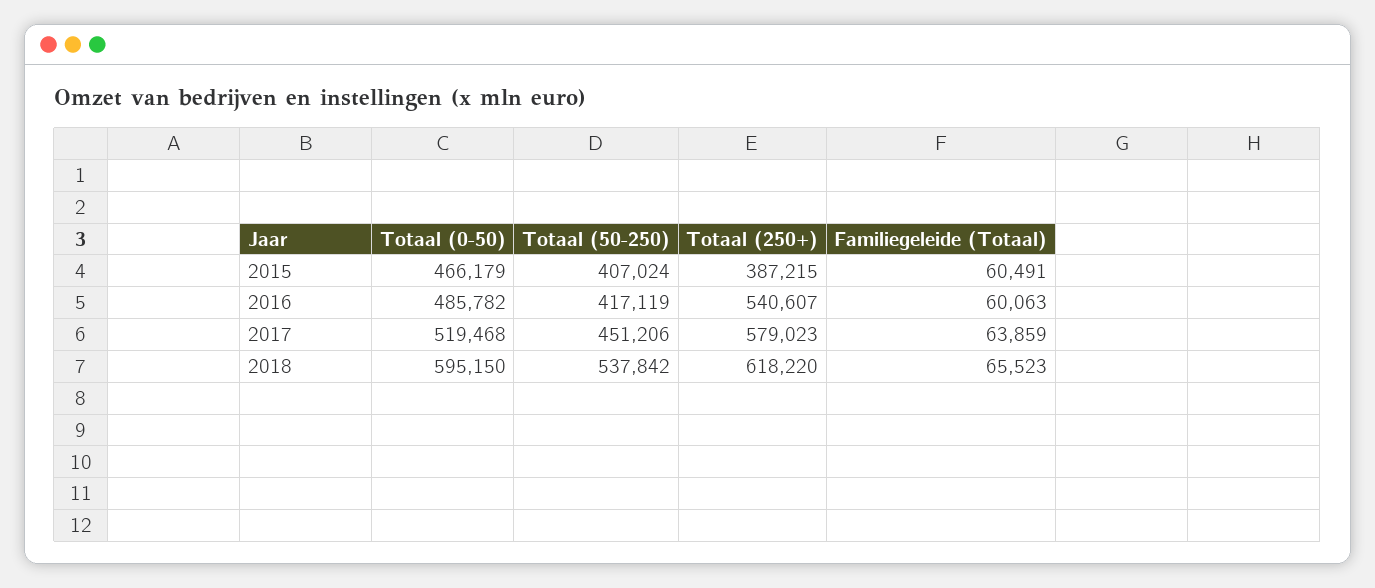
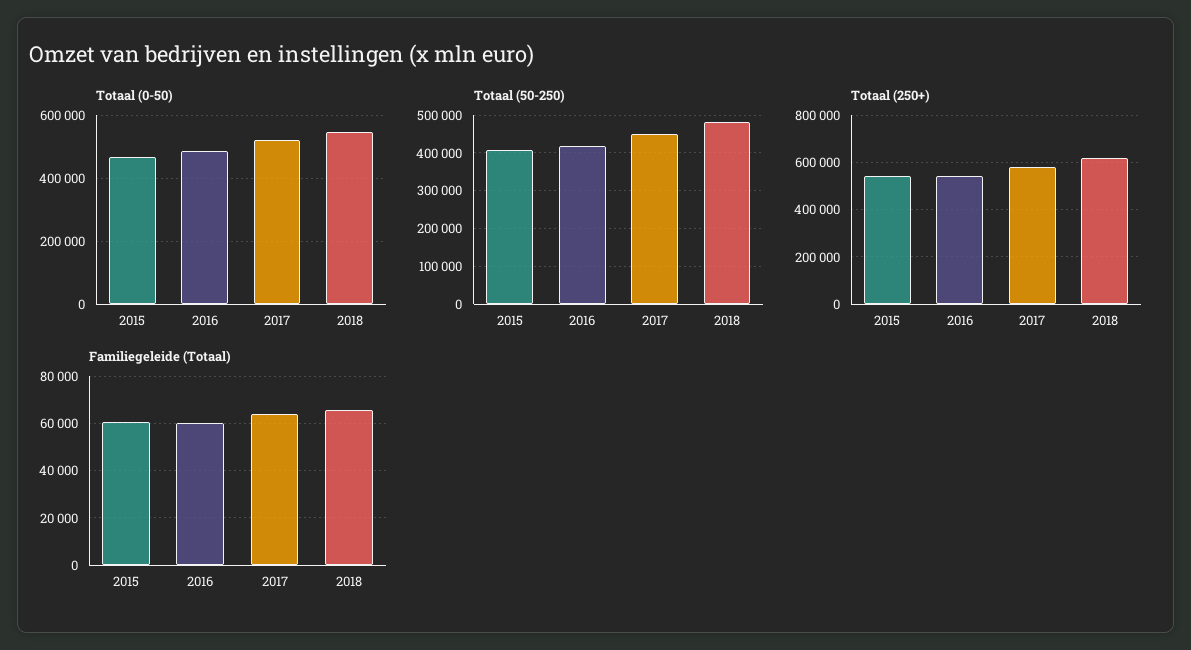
Totaal (250+), 2015: 387215 -> 550000
Totaal (0-50), 2018: 595150 -> 540000
Totaal (50-250), 2018: 537842 -> 480000

